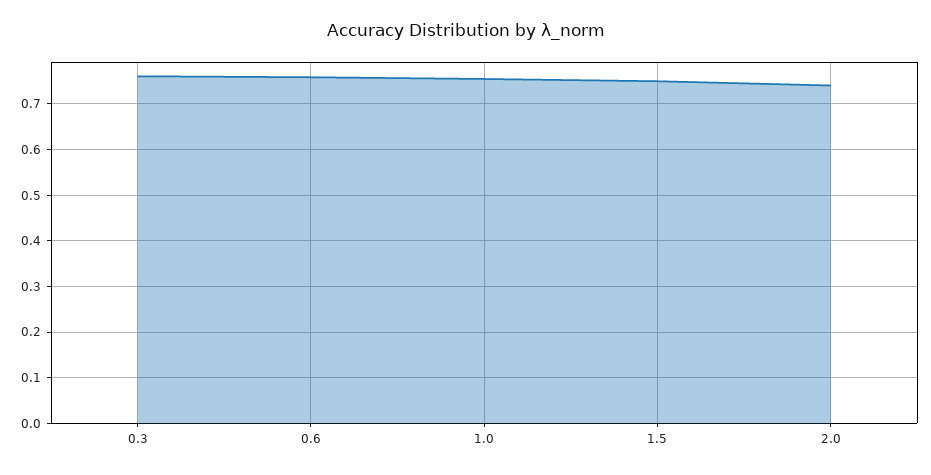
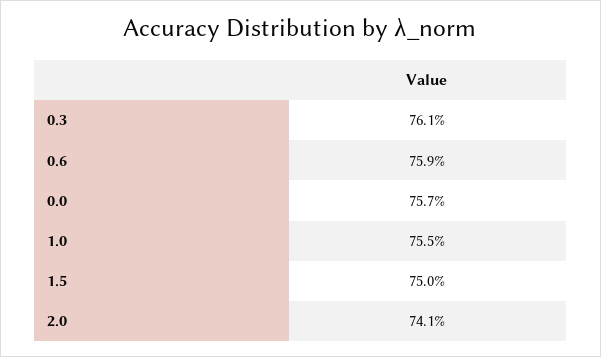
0.0: none -> 0.757

